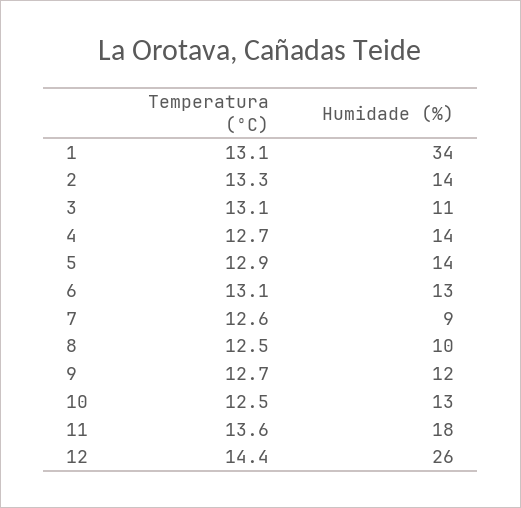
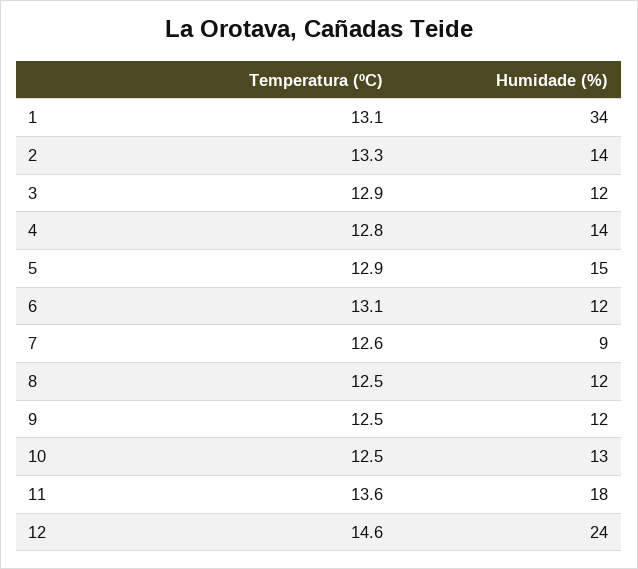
Temperatura (ºC), 3: 13.1 -> 12.9
Humidade (%), 3: 11 -> 12
Temperatura (ºC), 4: 12.7 -> 12.8
Humidade (%), 5: 14 -> 15
Humidade (%), 6: 13 -> 12
Humidade (%), 8: 10 -> 12
Temperatura (ºC), 9: 12.7 -> 12.5
Temperatura (ºC), 12: 14.4 -> 14.6
Humidade (%), 12: 26 -> 24

